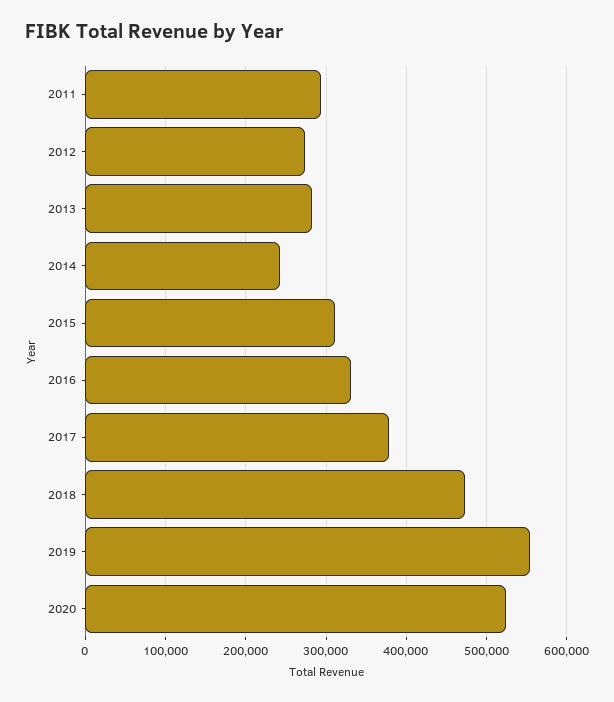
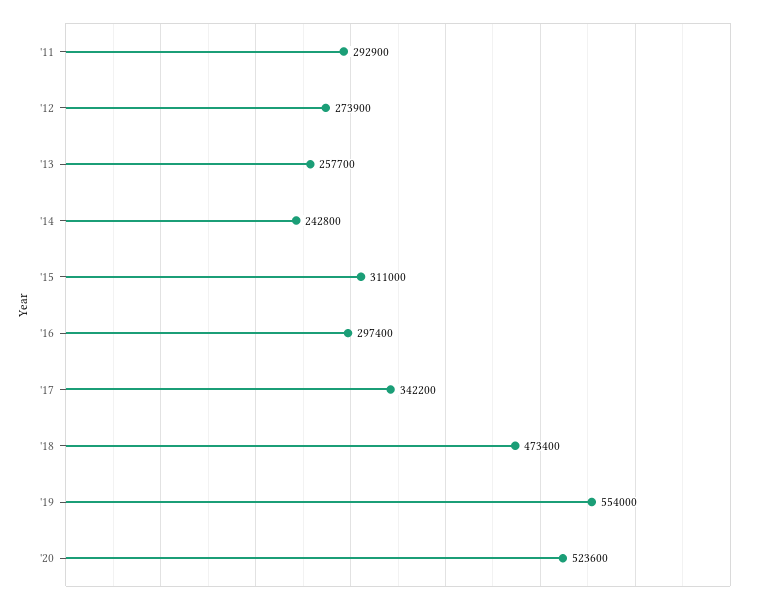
2013: 280000 -> 257700
2016: 330000 -> 297400
2017: 380000 -> 342200

